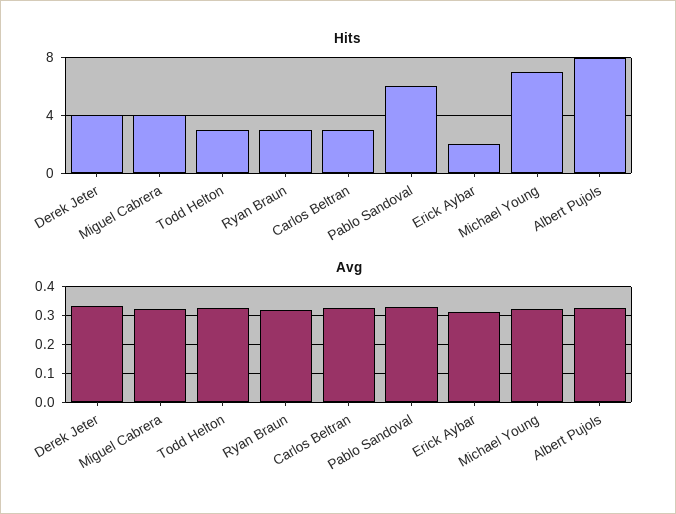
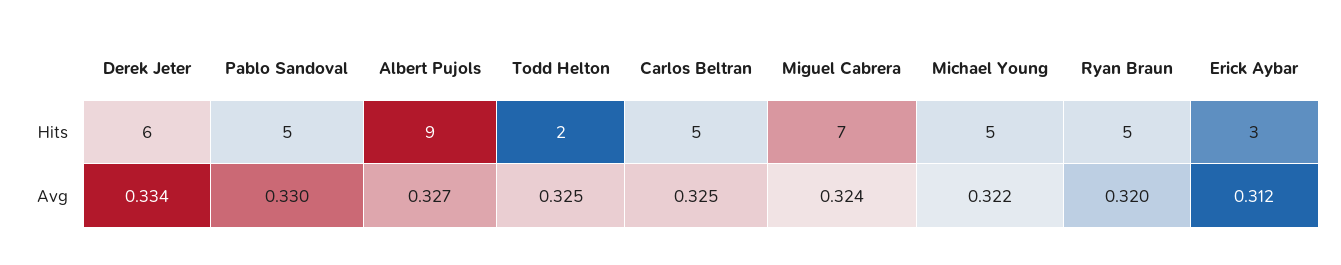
Hits, Derek Jeter: 4 -> 6
Hits, Miguel Cabrera: 4 -> 7
Hits, Todd Helton: 3 -> 2
Hits, Ryan Braun: 3 -> 5
Hits, Carlos Beltran: 3 -> 5
Hits, Pablo Sandoval: 6 -> 5
Hits, Erick Aybar: 2 -> 3
Hits, Michael Young: 7 -> 5
Hits, Albert Pujols: 8 -> 9

